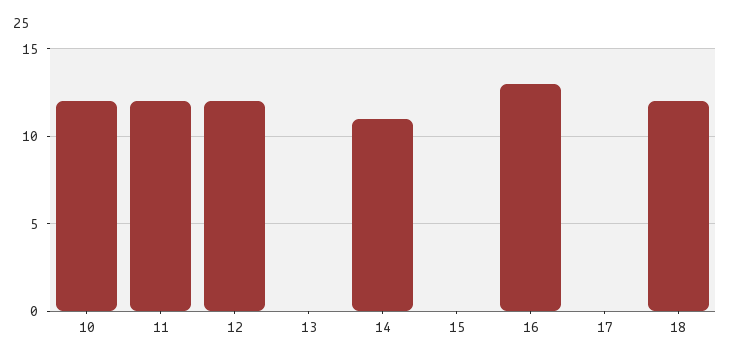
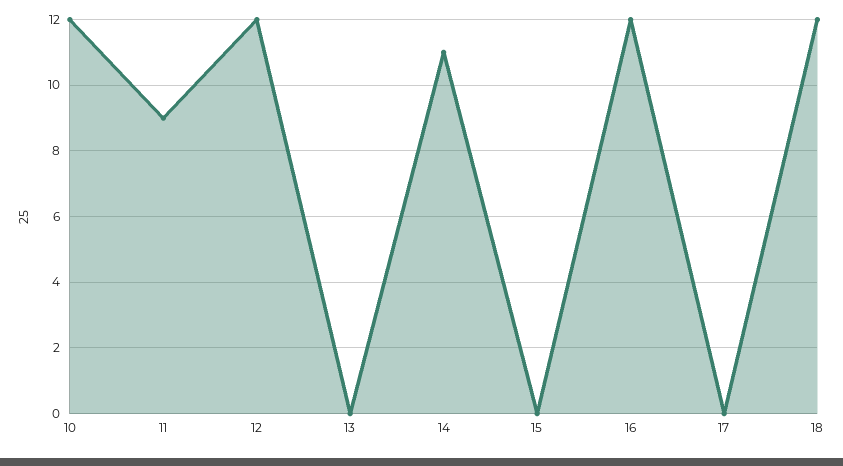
11: 12 -> 9
16: 13 -> 12

